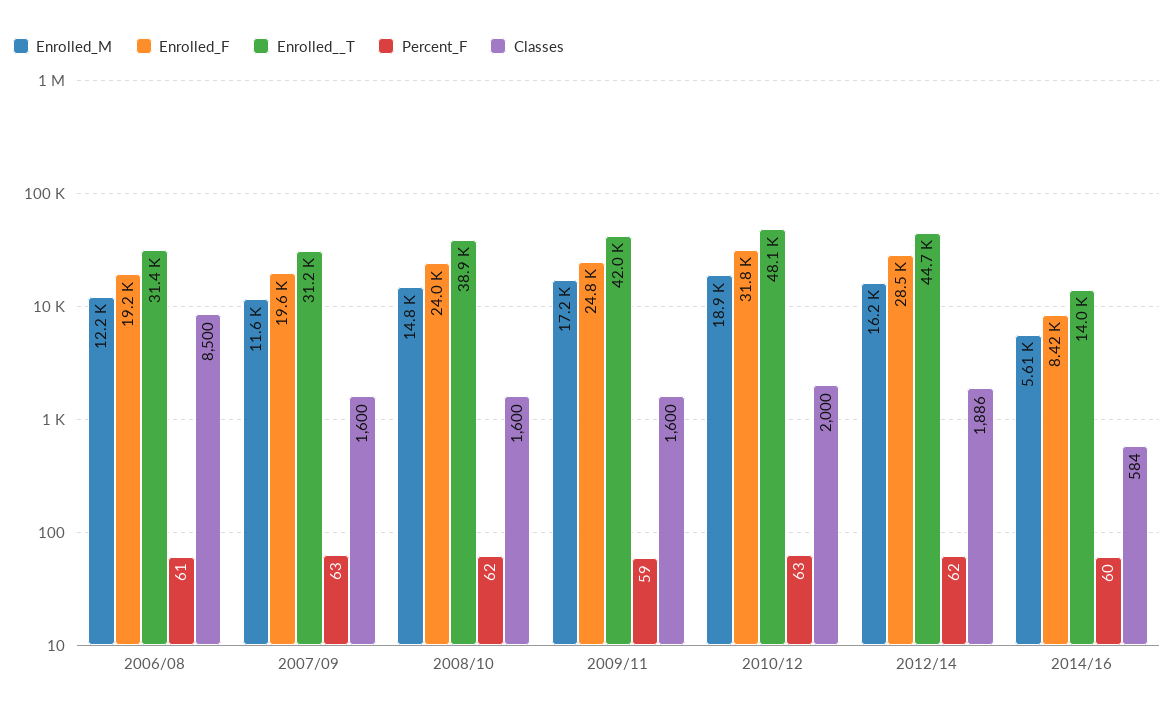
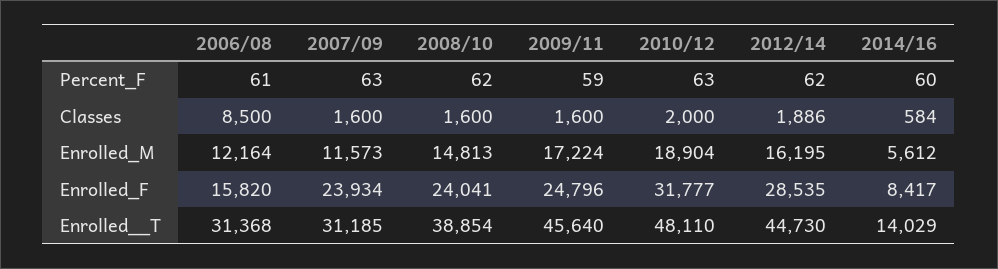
Enrolled_F, 2006/08: 19200 -> 15820
Enrolled_F, 2007/09: 19600 -> 23934
Enrolled__T, 2009/11: 42000 -> 45640

